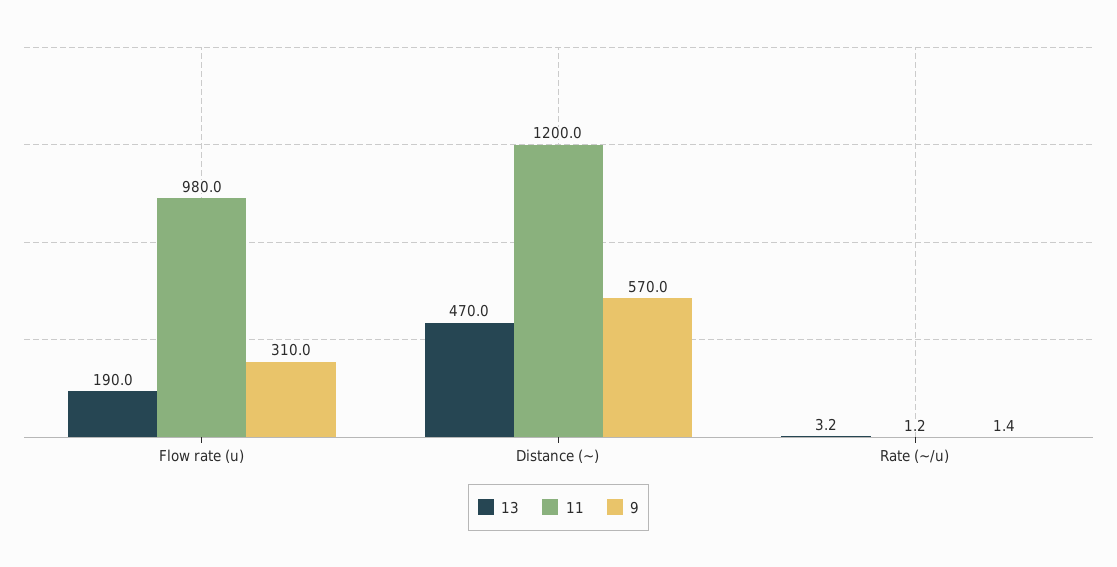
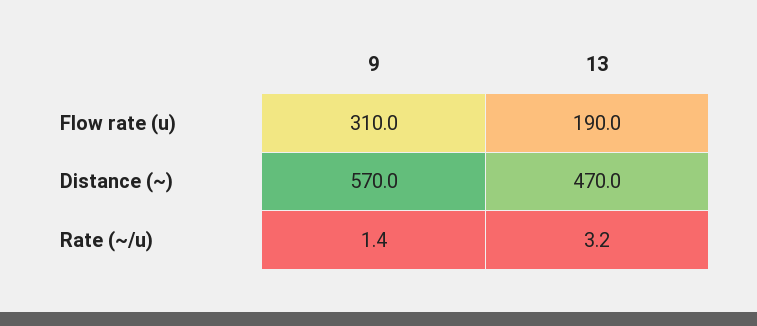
11, Flow rate (u): 980 -> none
11, Distance (~): 1200 -> none
11, Rate (~/u): 1.2 -> none

